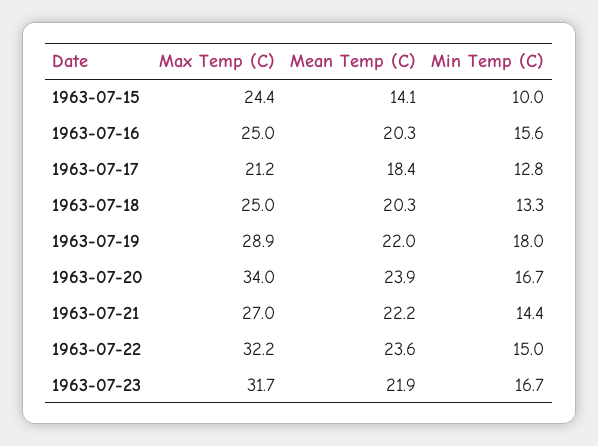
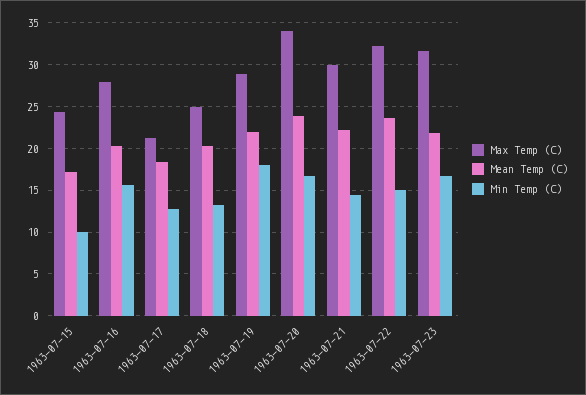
Mean Temp (C), 1963-07-15: 14.1 -> 17
Max Temp (C), 1963-07-16: 25 -> 28
Max Temp (C), 1963-07-21: 27 -> 30

